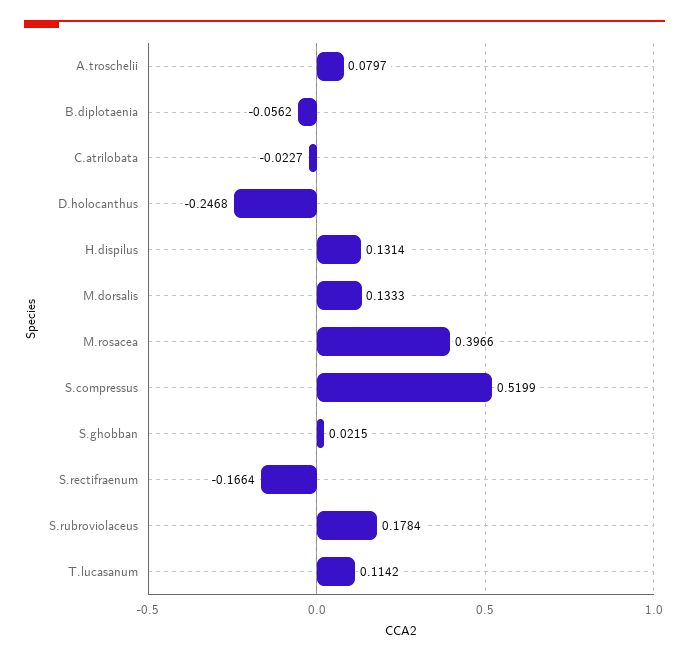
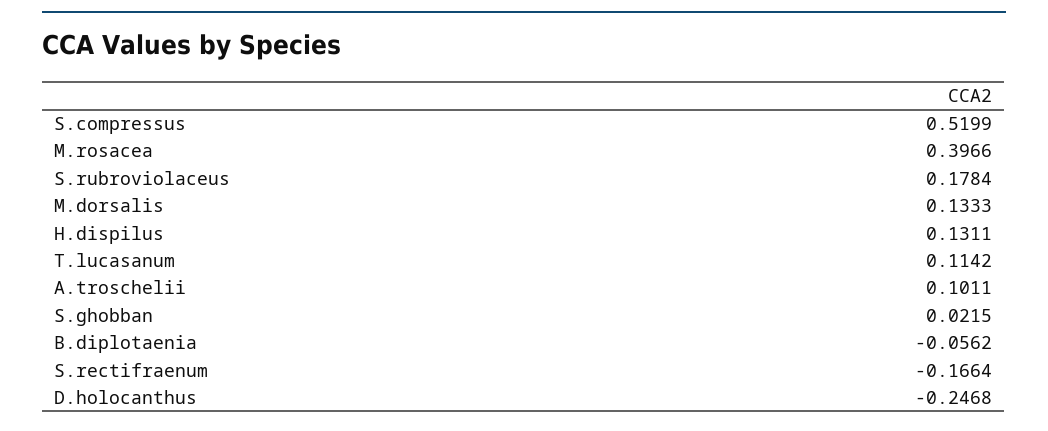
A.troschelii: 0.0797 -> 0.1011
C.atrilobata: -0.0227 -> none
H.dispilus: 0.1314 -> 0.1311

